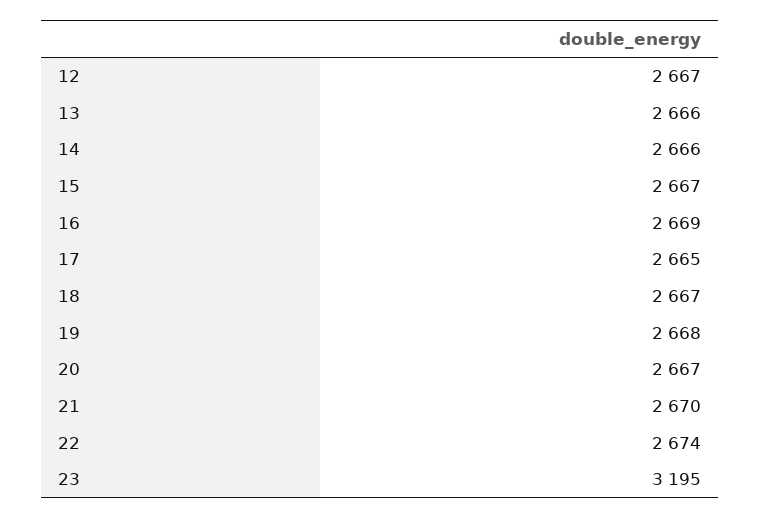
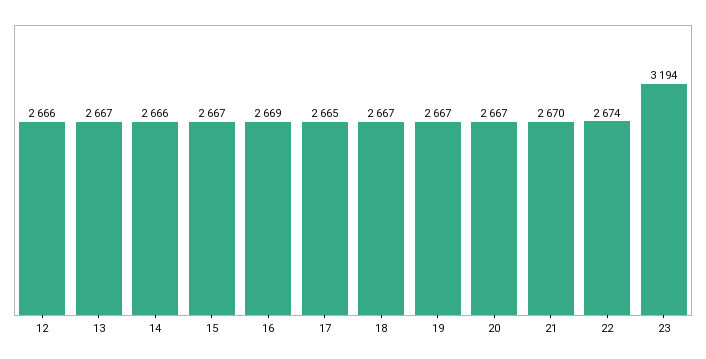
12: 2667 -> 2666
13: 2666 -> 2667
19: 2668 -> 2667
23: 3195 -> 3194

